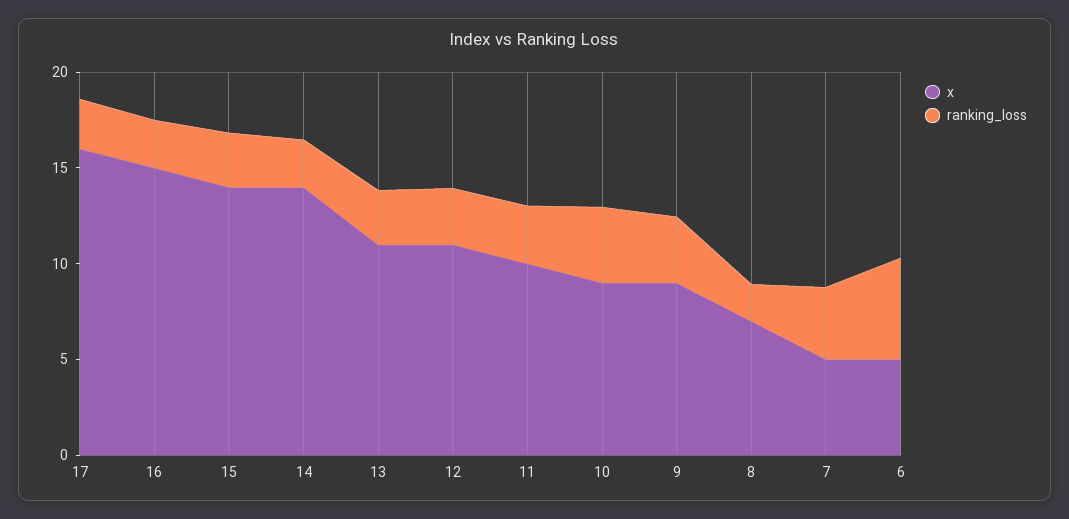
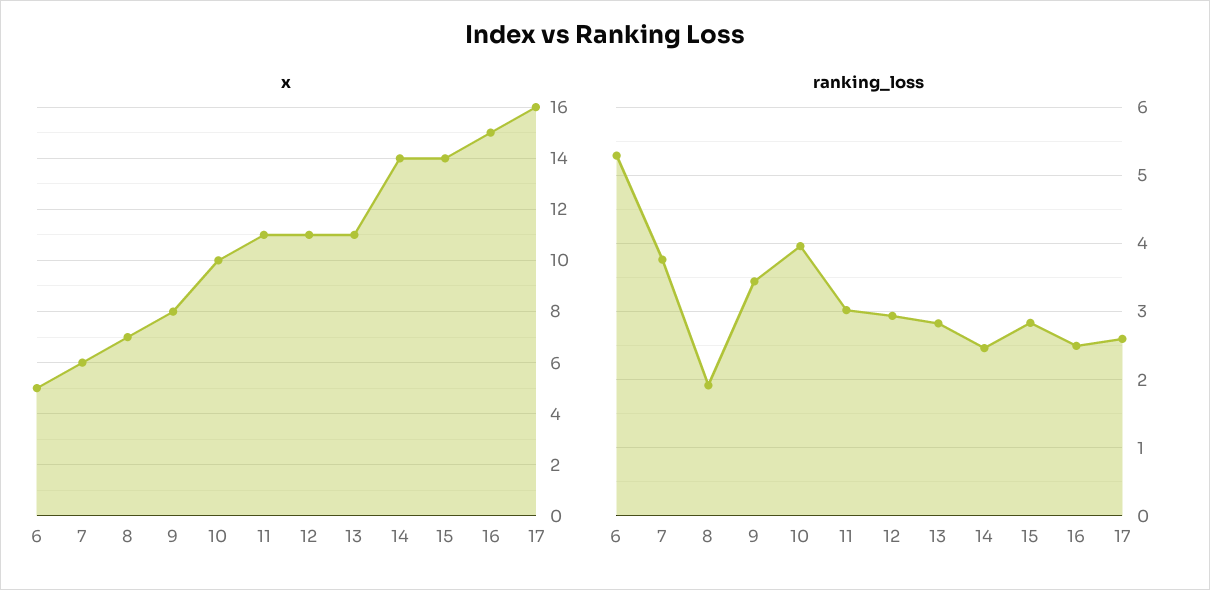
x, 11: 10 -> 11
x, 10: 9 -> 10
x, 9: 9 -> 8
x, 7: 5 -> 6

